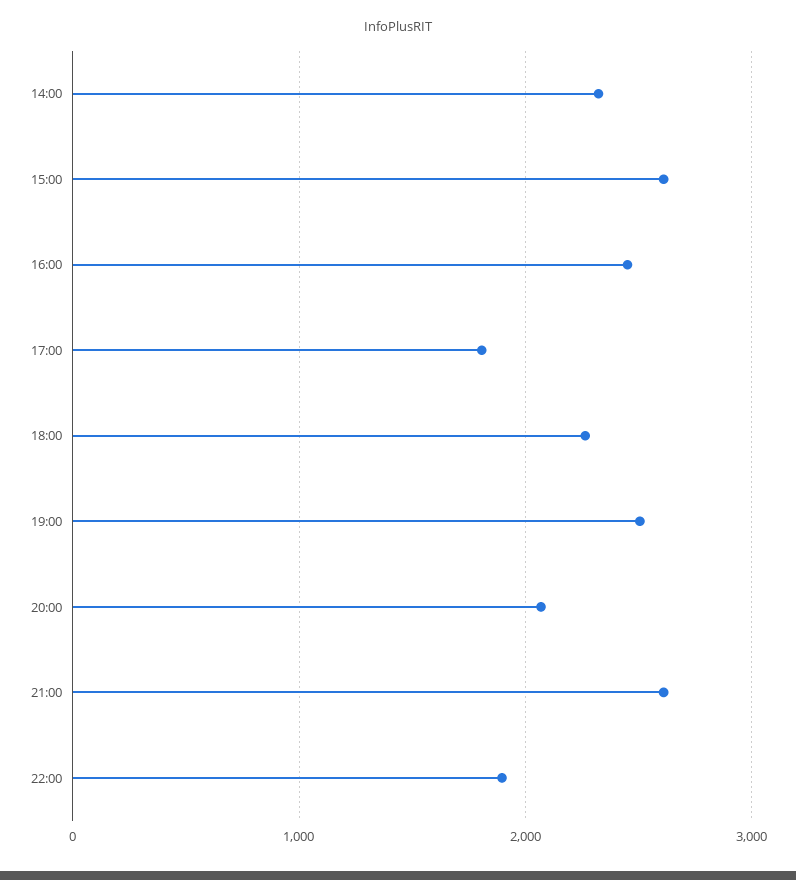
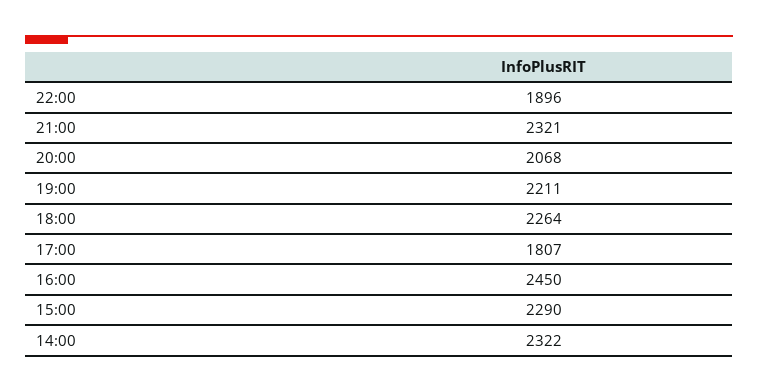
15:00: 2600 -> 2290
19:00: 2500 -> 2211
21:00: 2600 -> 2321

